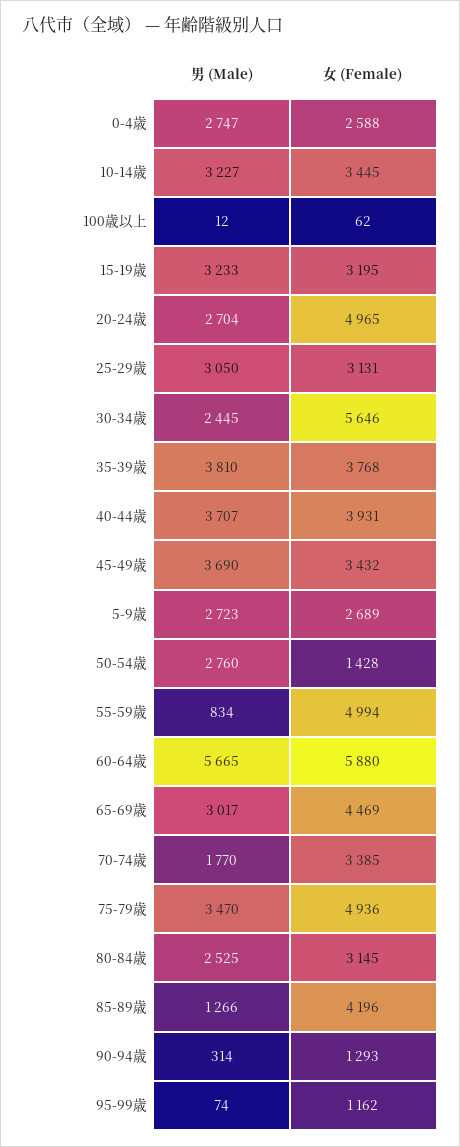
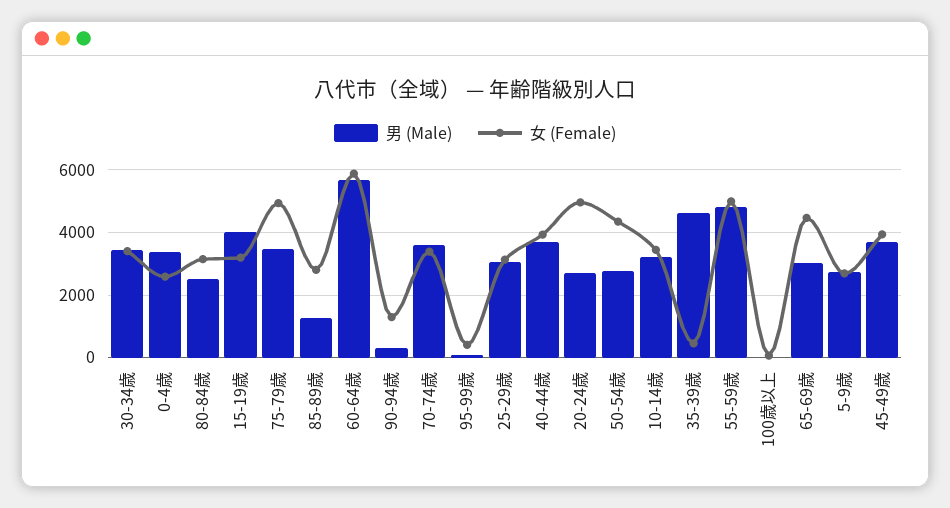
男 (Male), 0-4歳: 2747 -> 3400
男 (Male), 15-19歳: 3233 -> 4000
男 (Male), 30-34歳: 2445 -> 3400
女 (Female), 30-34歳: 5646 -> 3400
男 (Male), 35-39歳: 3810 -> 4600
女 (Female), 35-39歳: 3768 -> 400
女 (Female), 45-49歳: 3432 -> 4000
女 (Female), 50-54歳: 1428 -> 4400
男 (Male), 55-59歳: 834 -> 4800
男 (Male), 70-74歳: 1770 -> 3600
女 (Female), 85-89歳: 4196 -> 2800
女 (Female), 95-99歳: 1162 -> 400

